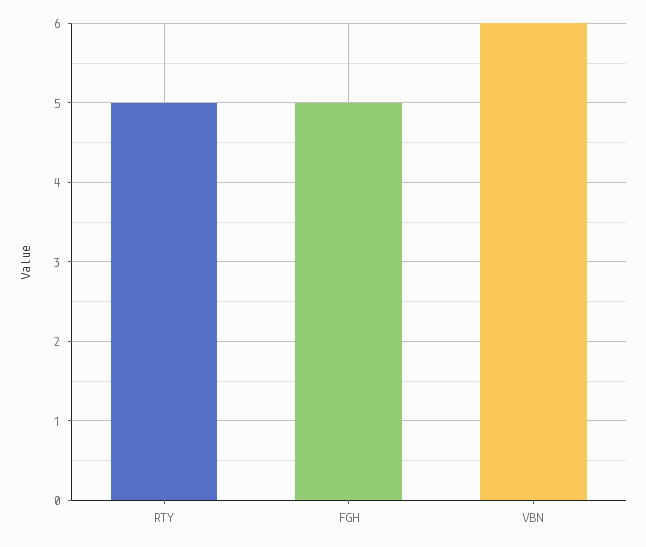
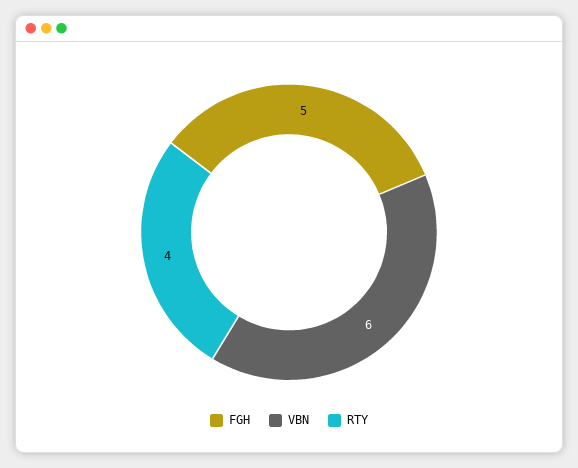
RTY: 5 -> 4

